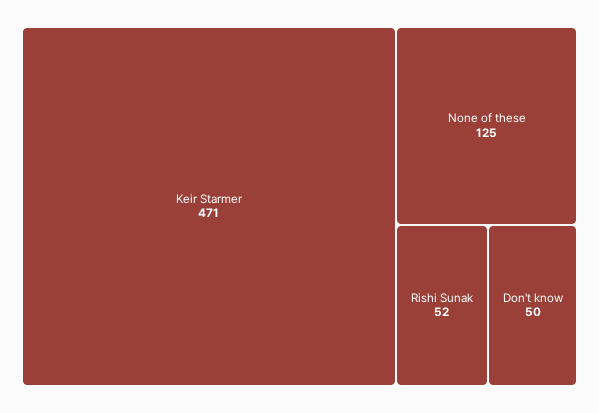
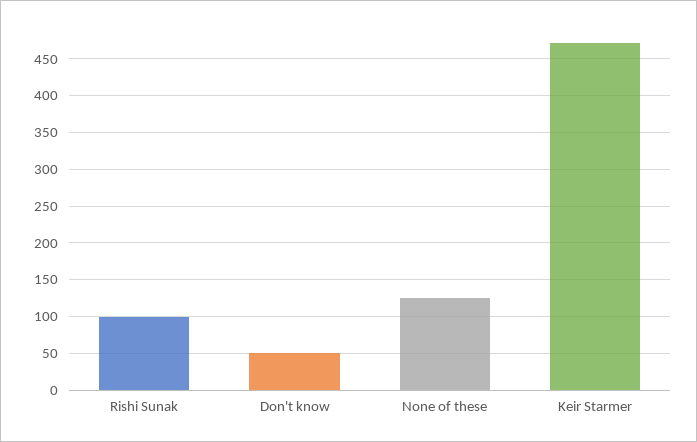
Rishi Sunak: 52 -> 100

